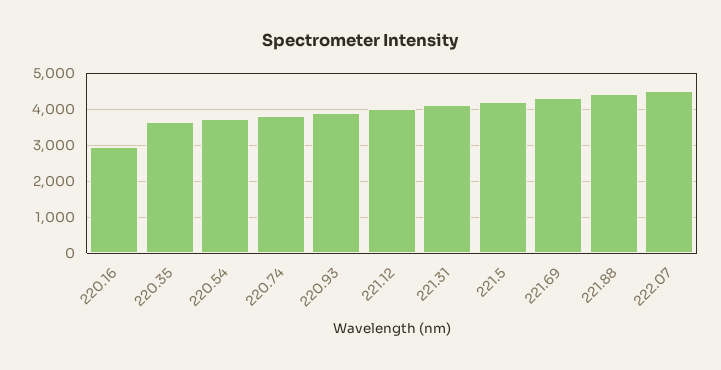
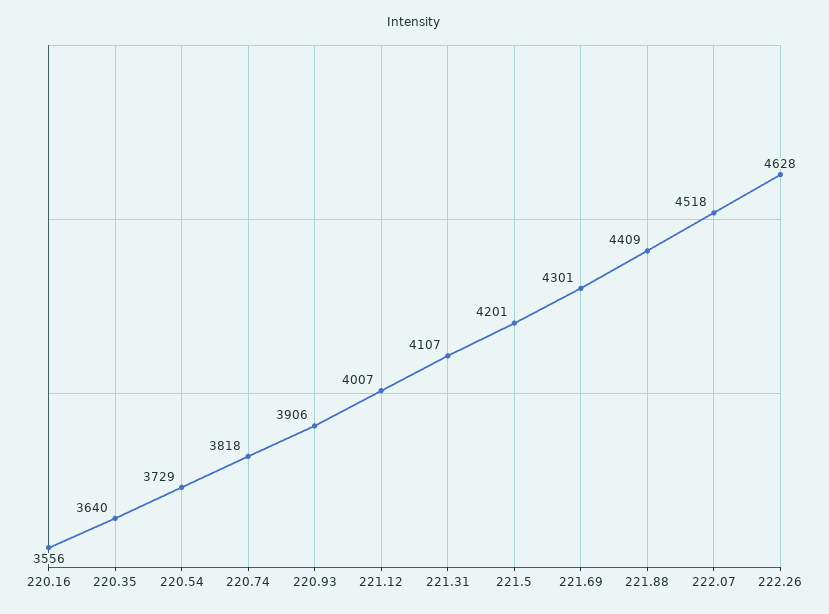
220.16: 3000 -> 3556
222.26: none -> 4628

